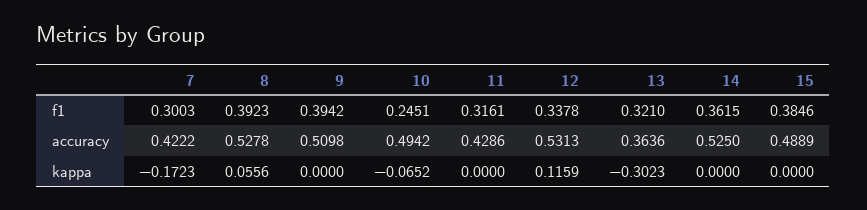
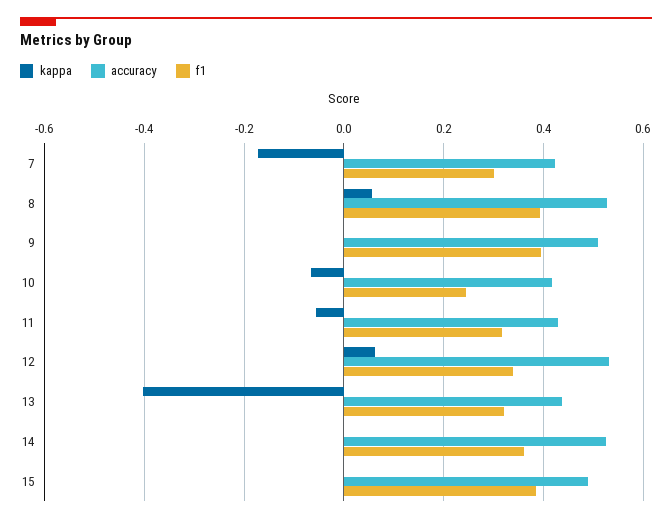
accuracy, 10: 0.4942 -> 0.42
accuracy, 13: 0.3636 -> 0.44
kappa, 11: 0 -> -0.06
kappa, 12: 0.1159 -> 0.06
kappa, 13: -0.3023 -> -0.4

